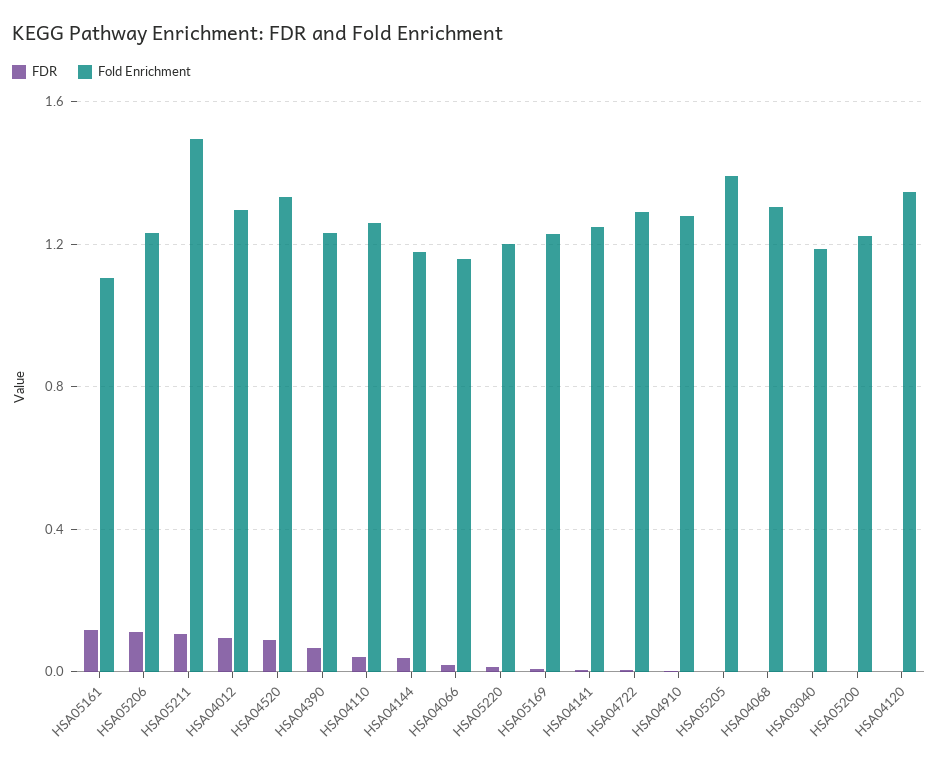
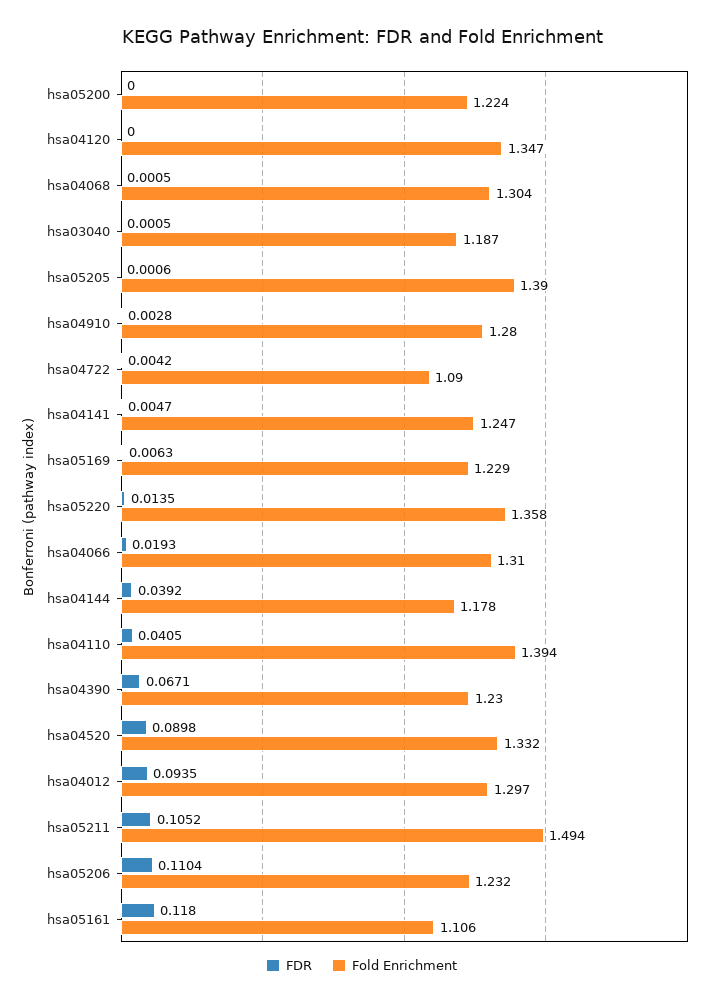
Fold Enrichment, HSA04110: 1.25 -> 1.394
Fold Enrichment, HSA04066: 1.15 -> 1.31
Fold Enrichment, HSA05220: 1.2 -> 1.358
Fold Enrichment, HSA04722: 1.3 -> 1.09

